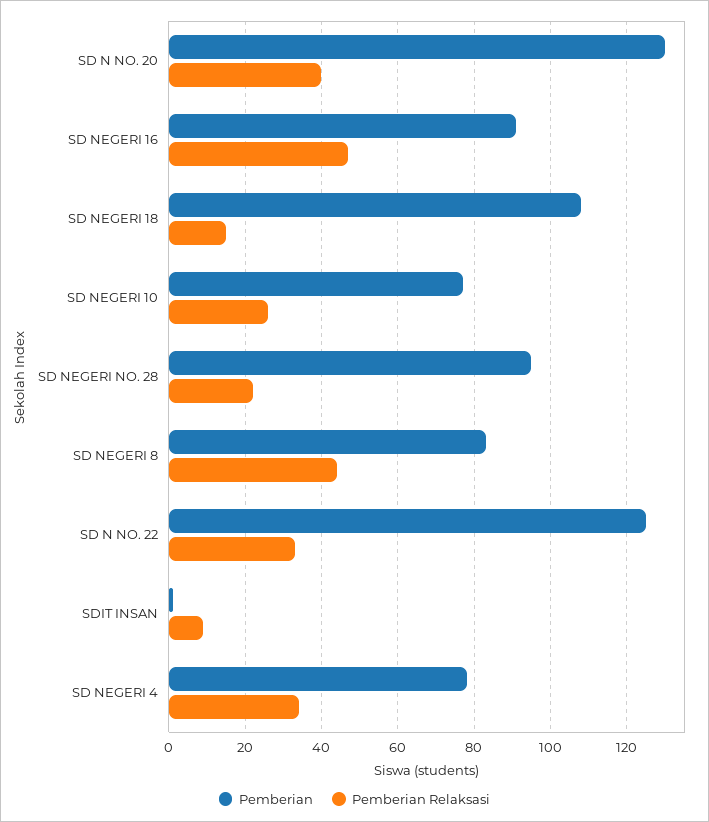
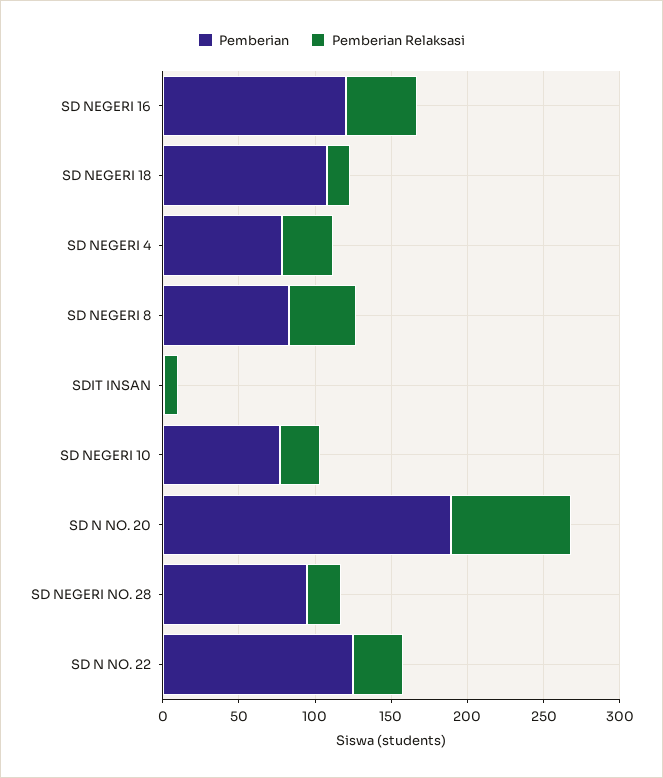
Pemberian, SD N NO. 20: 130 -> 190
Pemberian Relaksasi, SD N NO. 20: 40 -> 80
Pemberian, SD NEGERI 16: 90 -> 120

